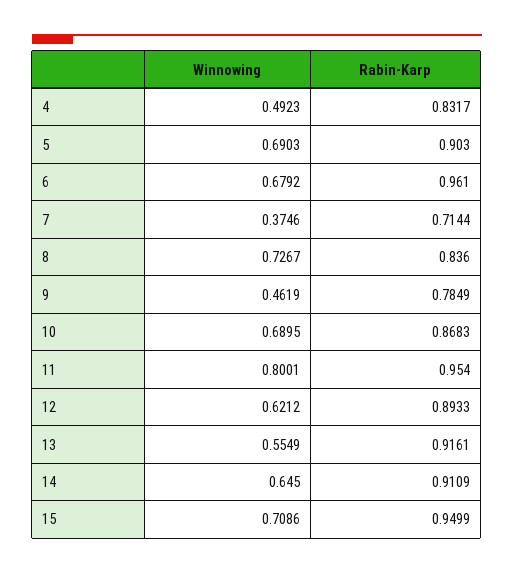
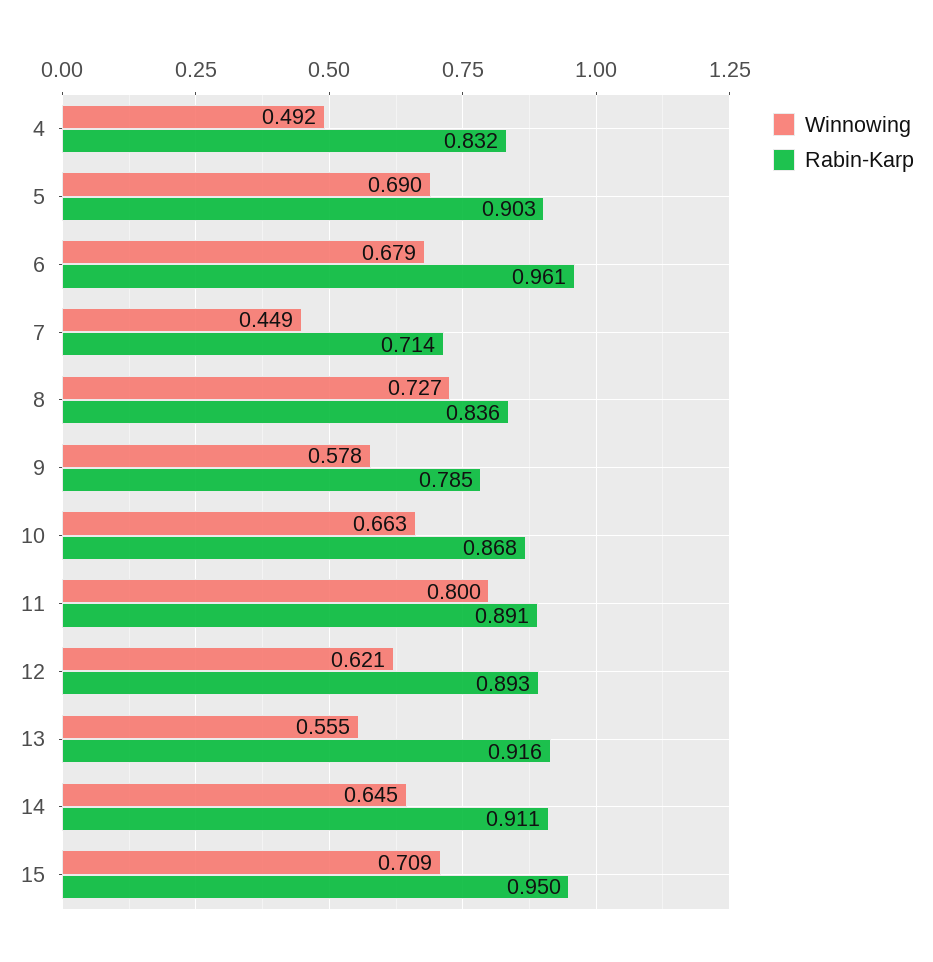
Winnowing, 7: 0.3746 -> 0.449
Winnowing, 9: 0.4619 -> 0.578
Winnowing, 10: 0.6895 -> 0.663
Rabin-Karp, 11: 0.954 -> 0.891

